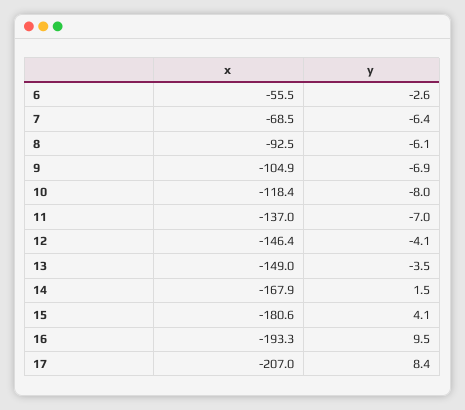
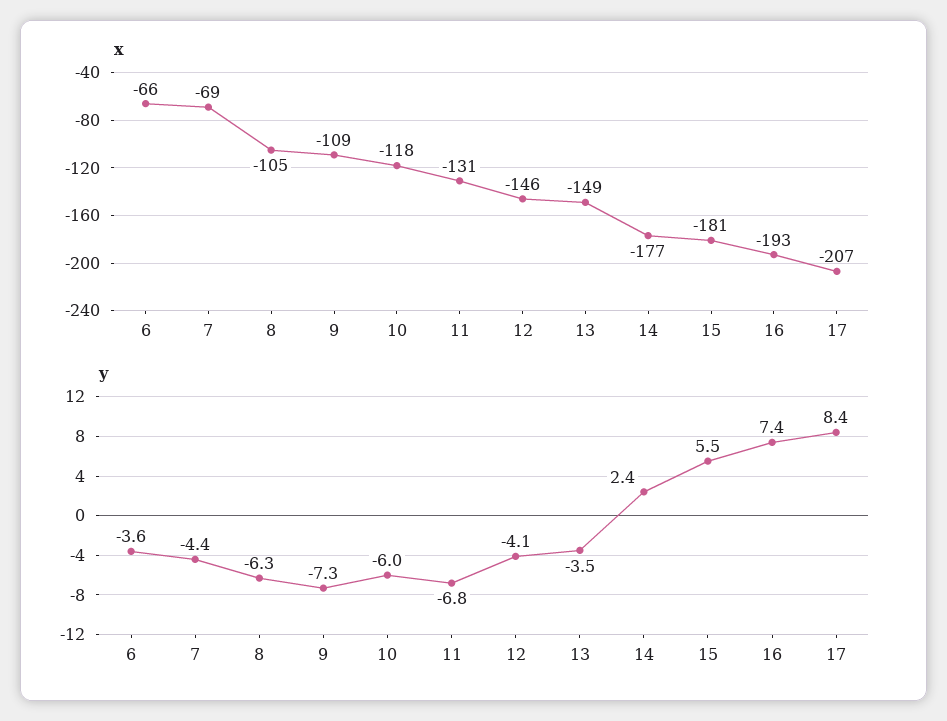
x, 6: -55.5 -> -66
y, 6: -2.6 -> -3.6
y, 7: -6.4 -> -4.4
x, 8: -92.5 -> -105
y, 8: -6.1 -> -6.3
x, 9: -104.9 -> -109
y, 9: -6.9 -> -7.3
y, 10: -8 -> -6
x, 11: -137 -> -131
y, 11: -7 -> -6.8
x, 14: -167.9 -> -177
y, 14: 1.5 -> 2.4
y, 15: 4.1 -> 5.5
y, 16: 9.5 -> 7.4

